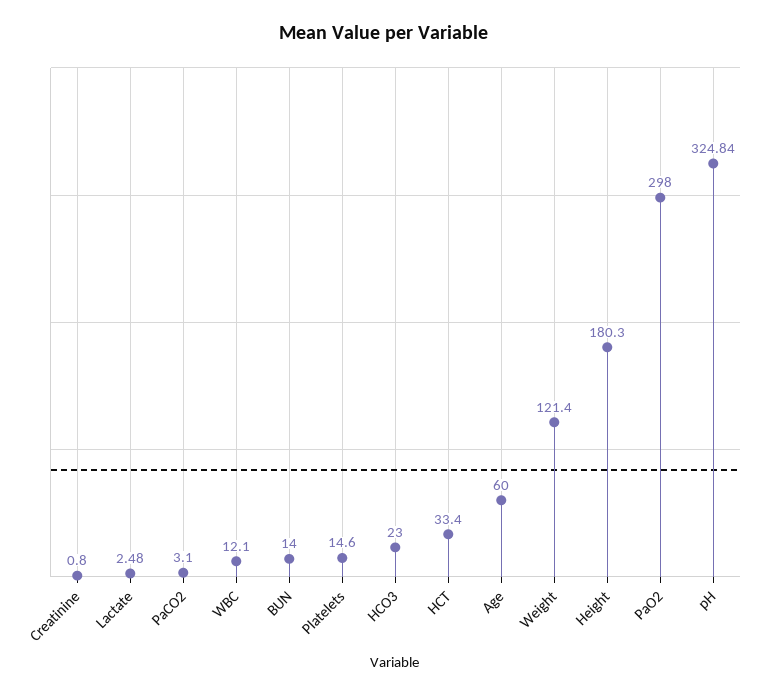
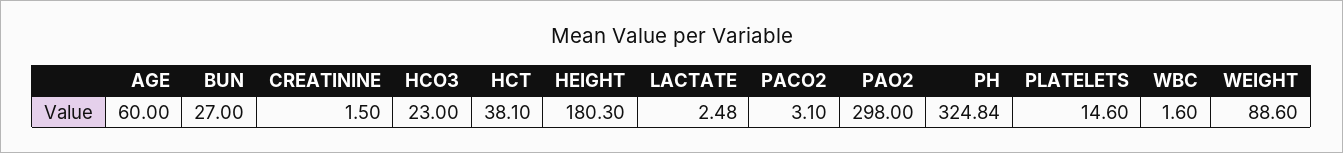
Creatinine: 0.8 -> 1.5
WBC: 12.1 -> 1.6
BUN: 14 -> 27
HCT: 33.4 -> 38.1
Weight: 121.4 -> 88.6

